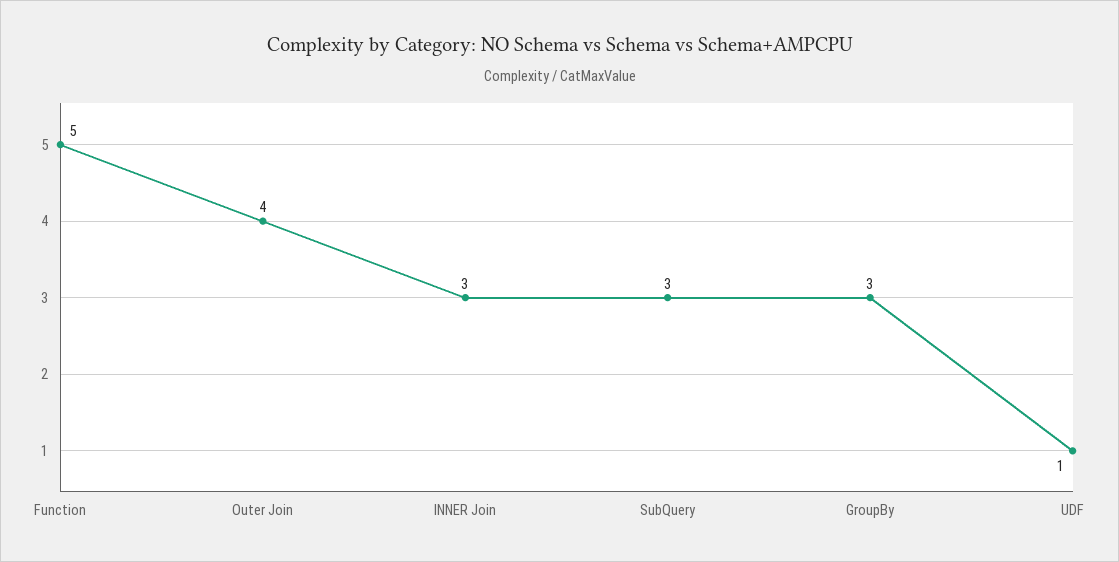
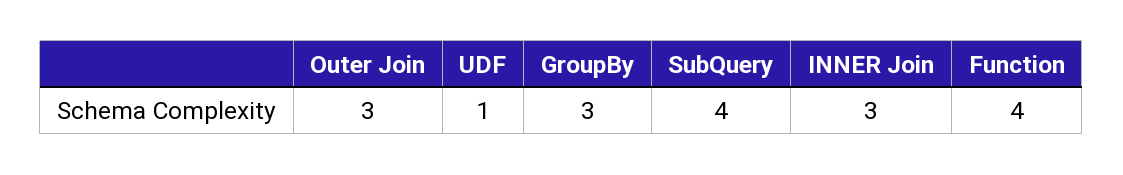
Function: 5 -> 4
Outer Join: 4 -> 3
SubQuery: 3 -> 4

